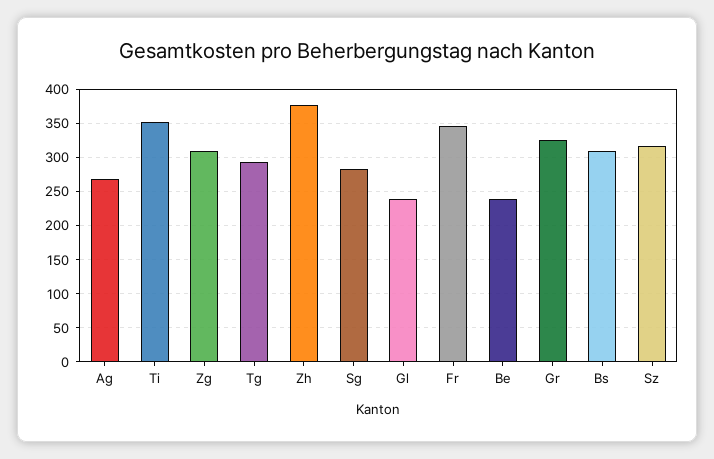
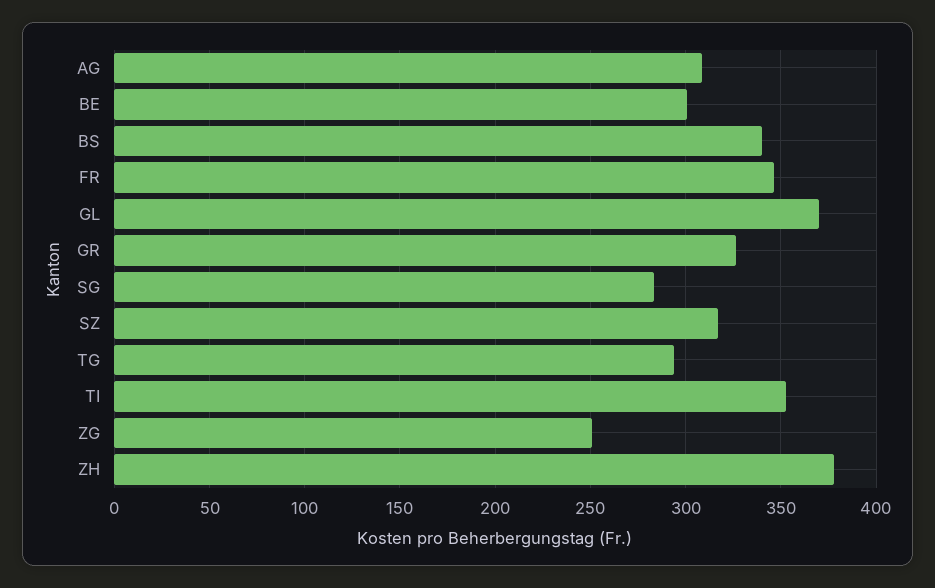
Ag: 270 -> 310
Zg: 310 -> 250
Gl: 240 -> 370
Be: 240 -> 300
Bs: 310 -> 340

